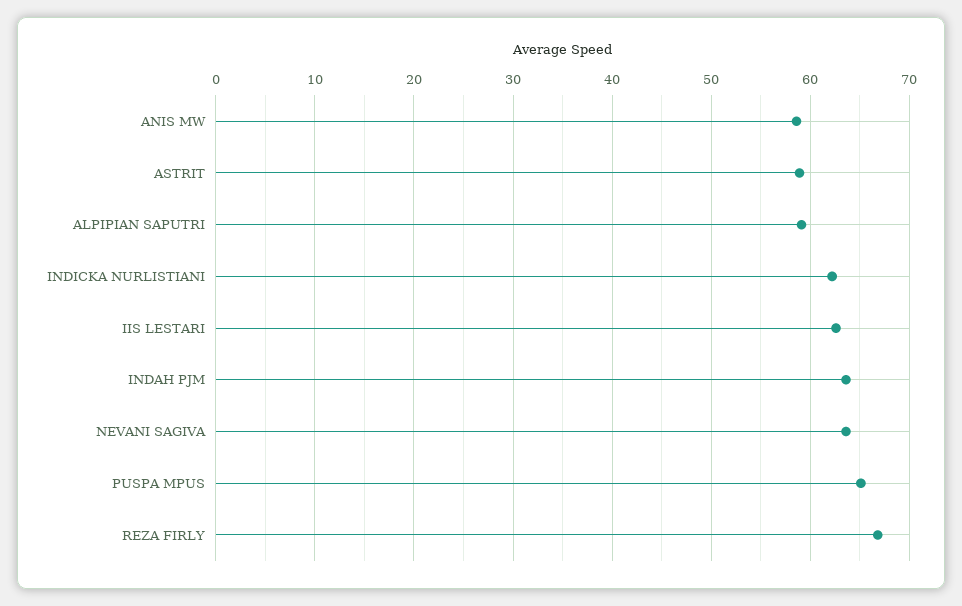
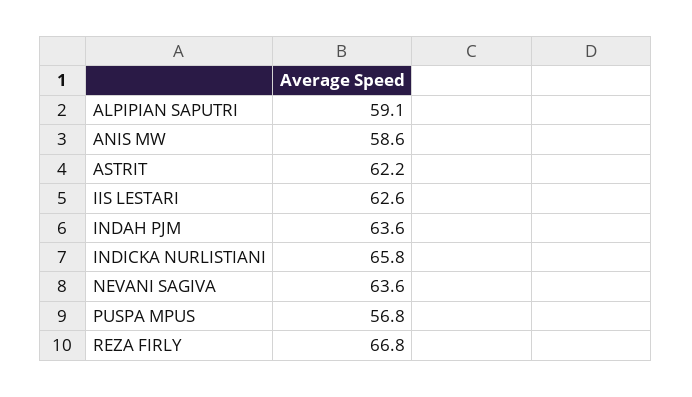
ASTRIT: 59 -> 62.2
INDICKA NURLISTIANI: 62 -> 65.8
PUSPA MPUS: 65 -> 56.8

